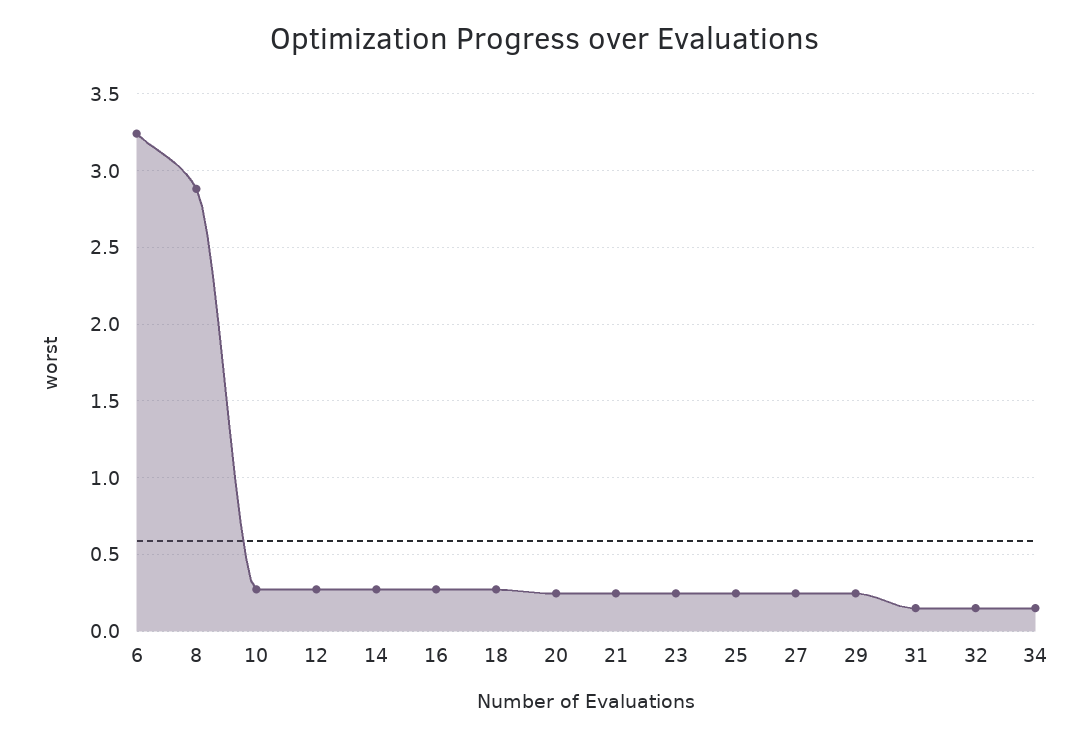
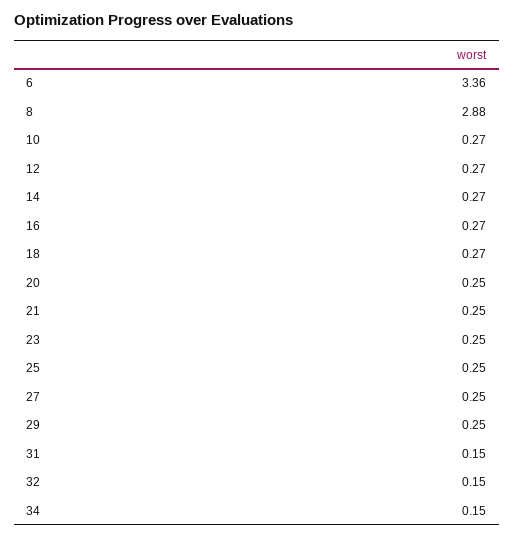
6: 3.25 -> 3.36

